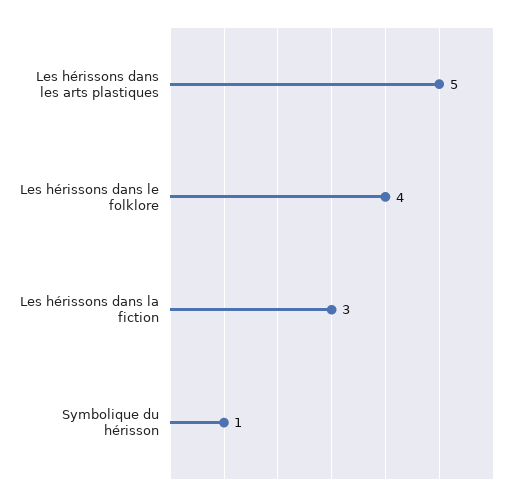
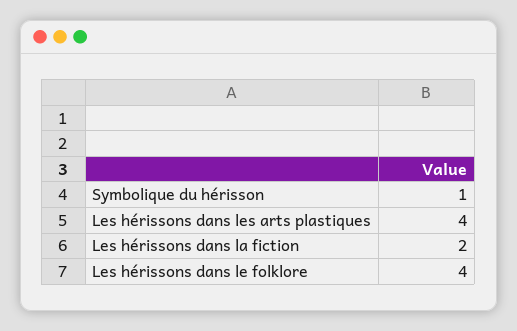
Les hérissons dans les arts plastiques: 5 -> 4
Les hérissons dans la fiction: 3 -> 2

